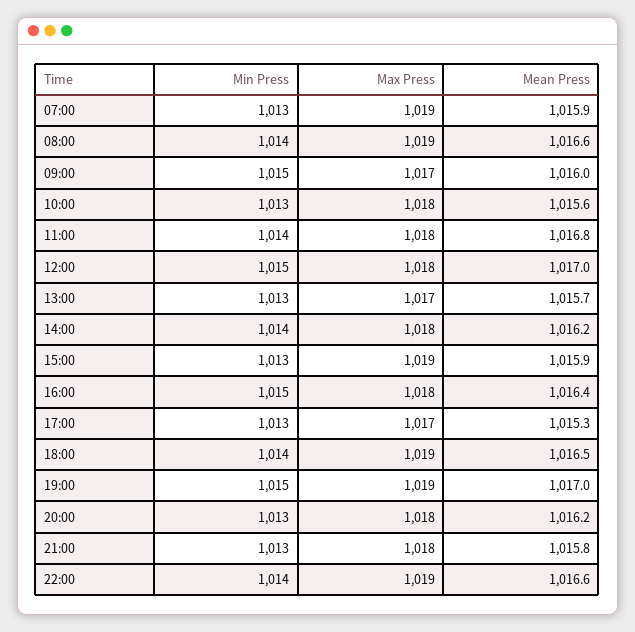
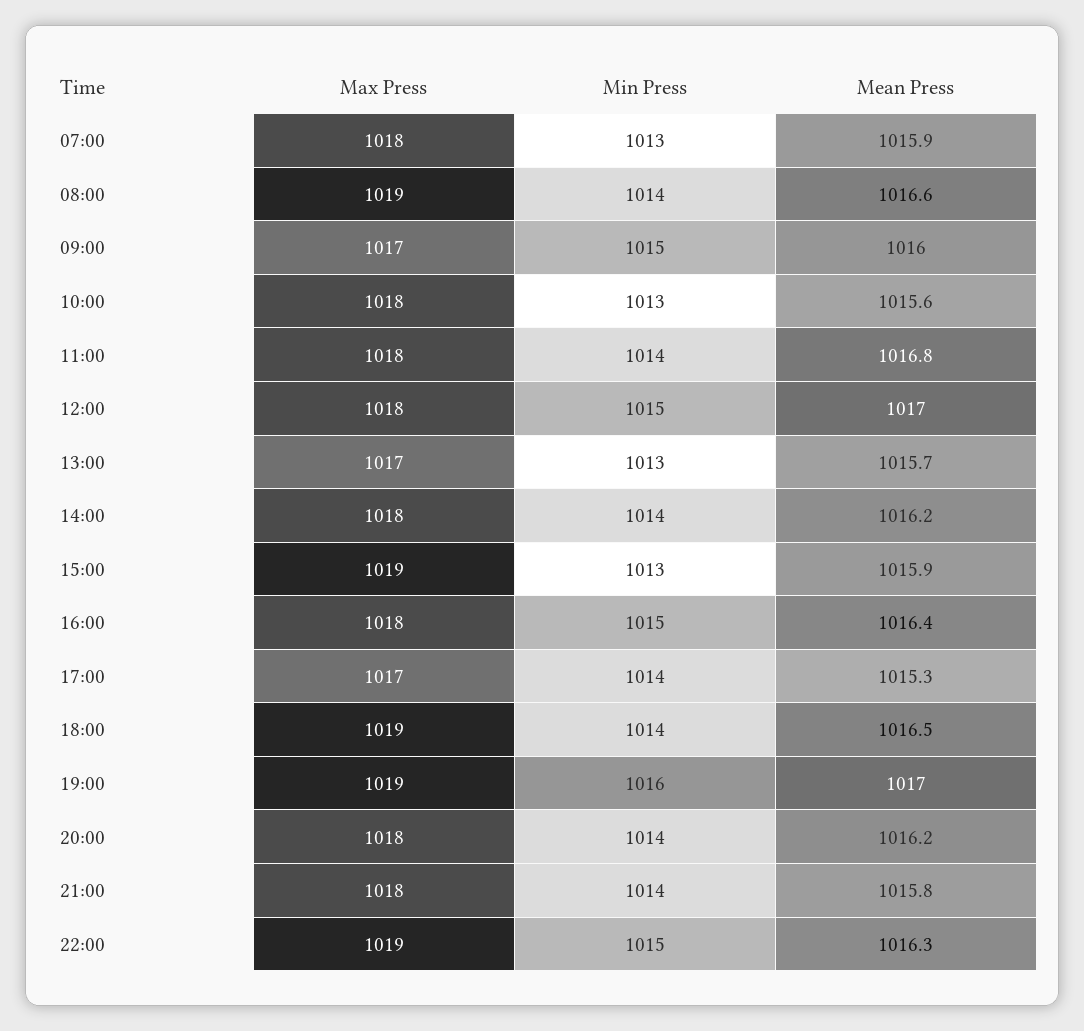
Max Press, 07:00: 1019 -> 1018
Min Press, 17:00: 1013 -> 1014
Min Press, 19:00: 1015 -> 1016
Min Press, 20:00: 1013 -> 1014
Min Press, 21:00: 1013 -> 1014
Min Press, 22:00: 1014 -> 1015
Mean Press, 22:00: 1016.6 -> 1016.3

